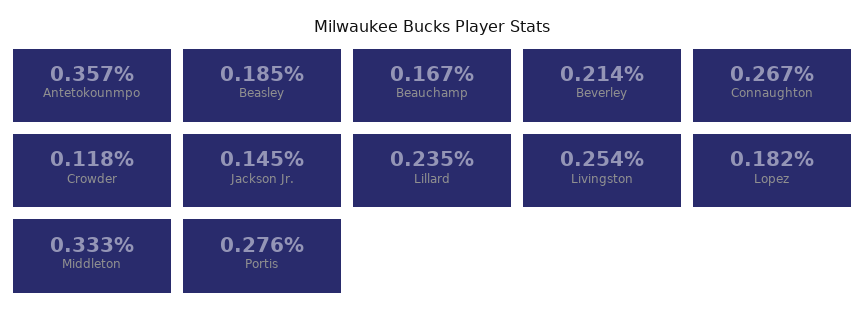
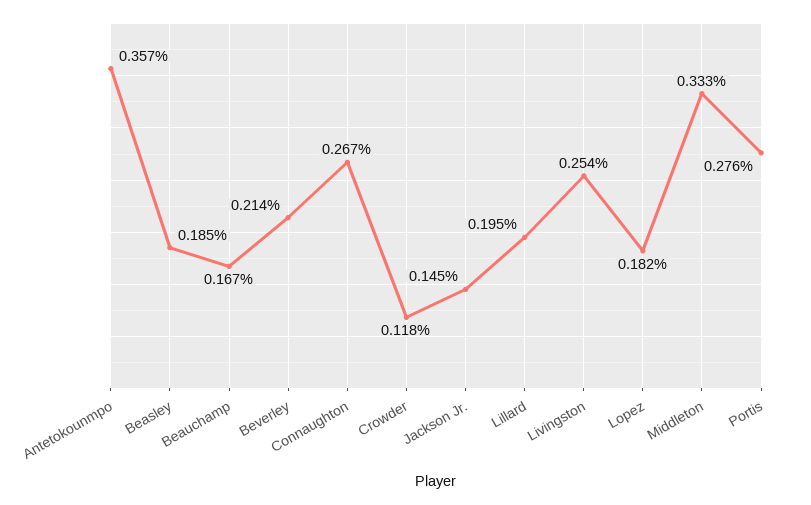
Lillard: 0.235 -> 0.195

